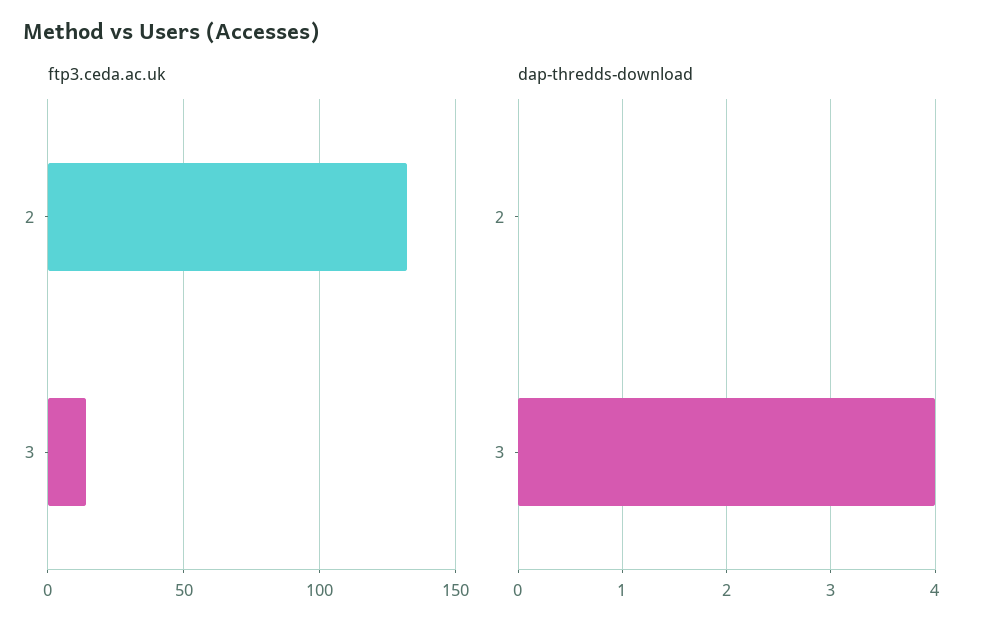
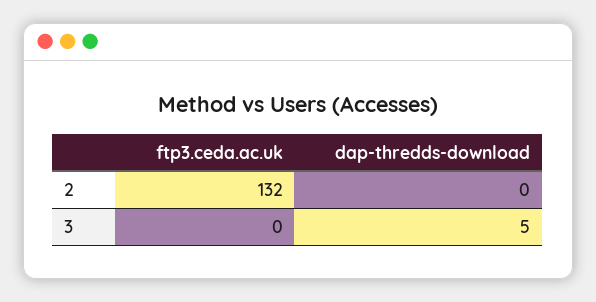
ftp3.ceda.ac.uk, 3: 15 -> 0
dap-thredds-download, 3: 4 -> 5

